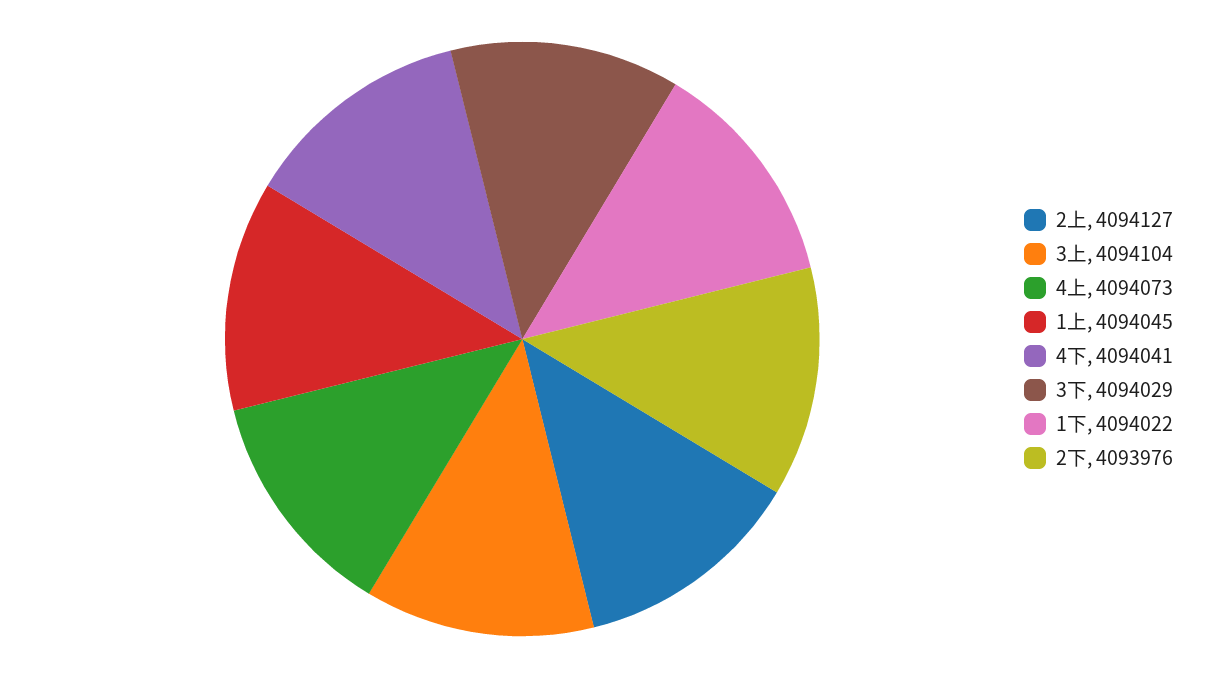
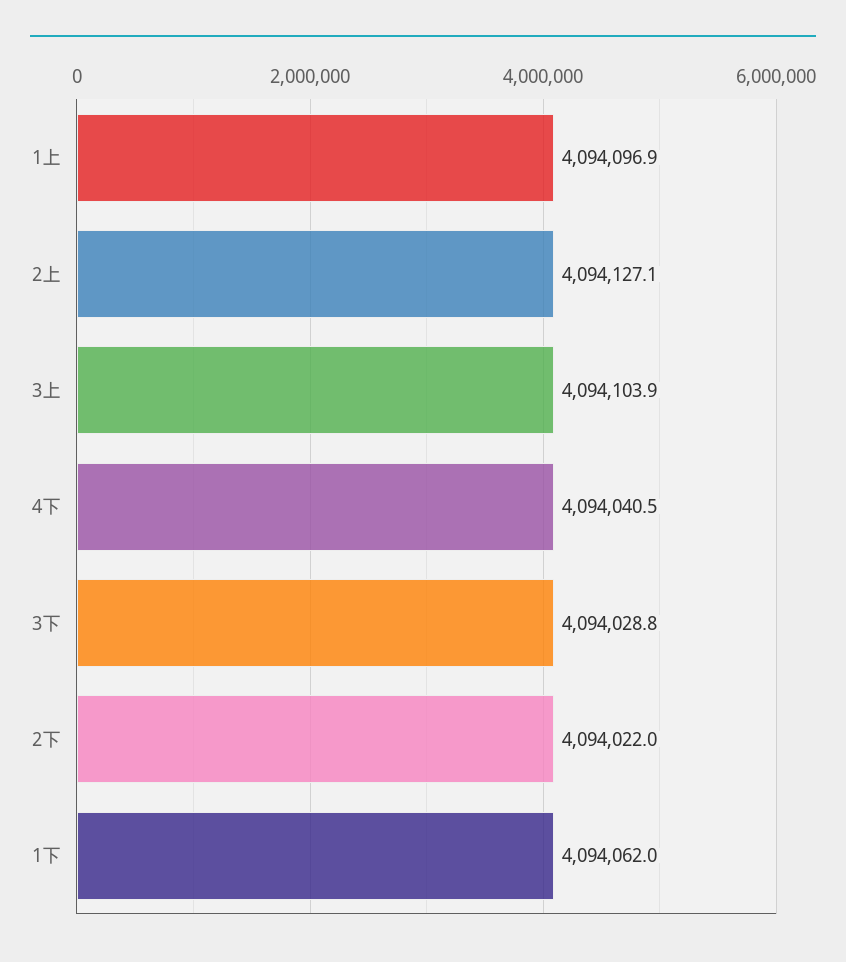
4上: 4094073 -> none
1上: 4094045 -> 4094096.9
1下: 4094022 -> 4094062
2下: 4093976 -> 4094022

